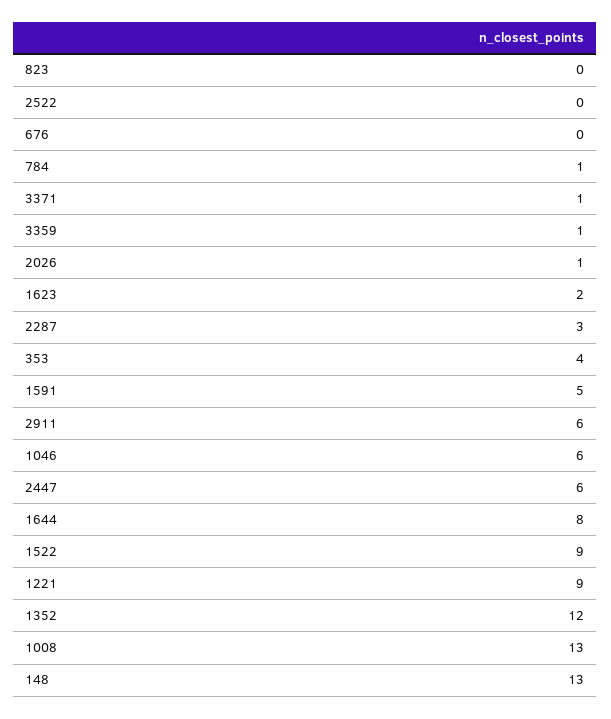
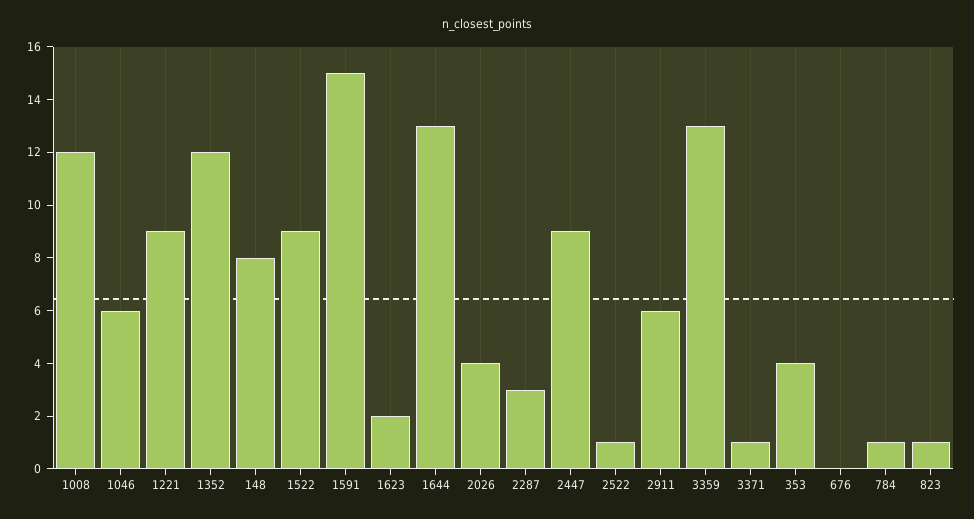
823: 0 -> 1
2522: 0 -> 1
3359: 1 -> 13
2026: 1 -> 4
1591: 5 -> 15
2447: 6 -> 9
1644: 8 -> 13
1008: 13 -> 12
148: 13 -> 8

